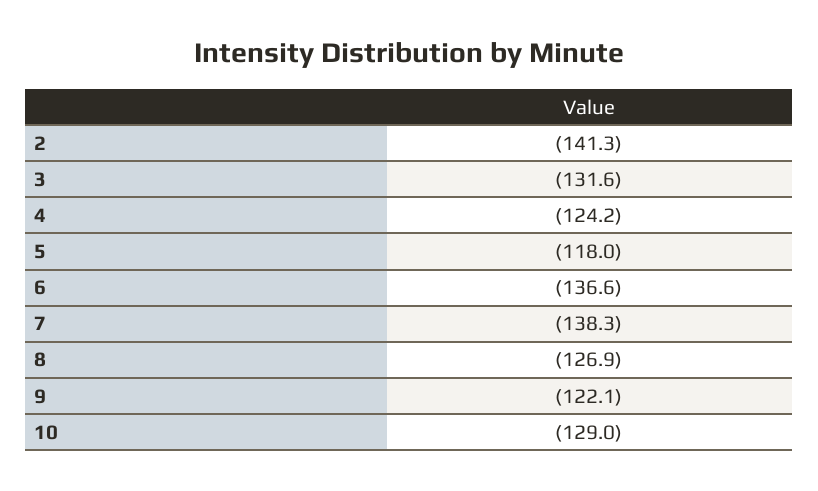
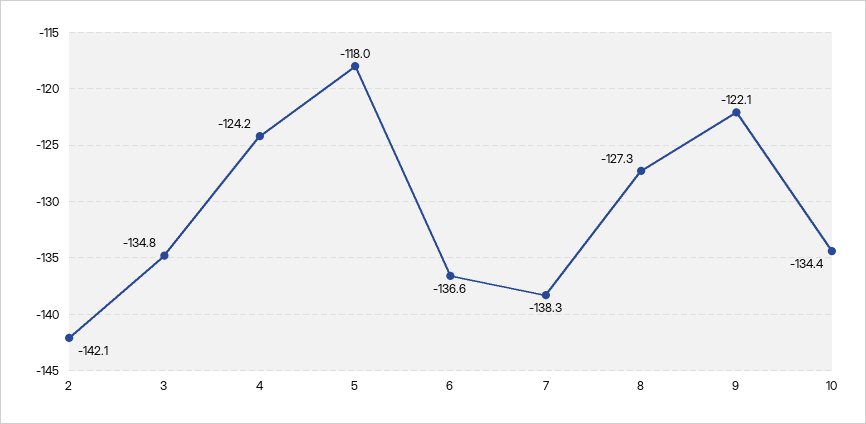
2: -141.3 -> -142.1
3: -131.6 -> -134.8
8: -126.9 -> -127.3
10: -129 -> -134.4

